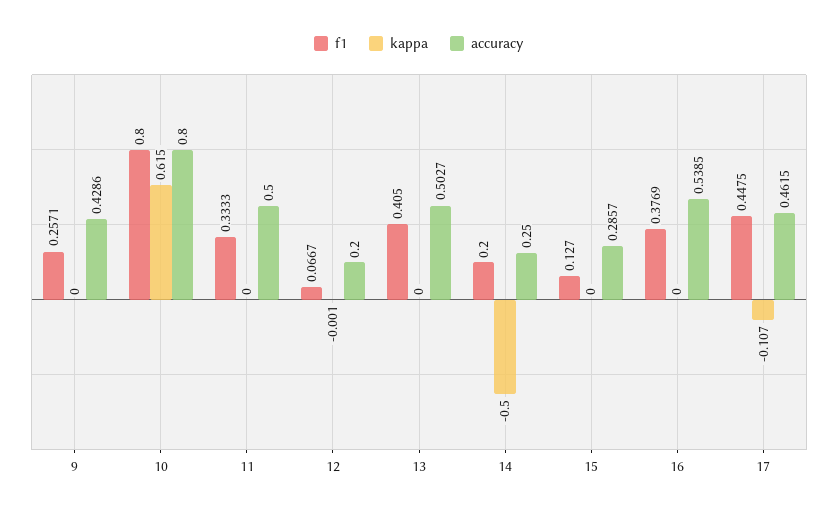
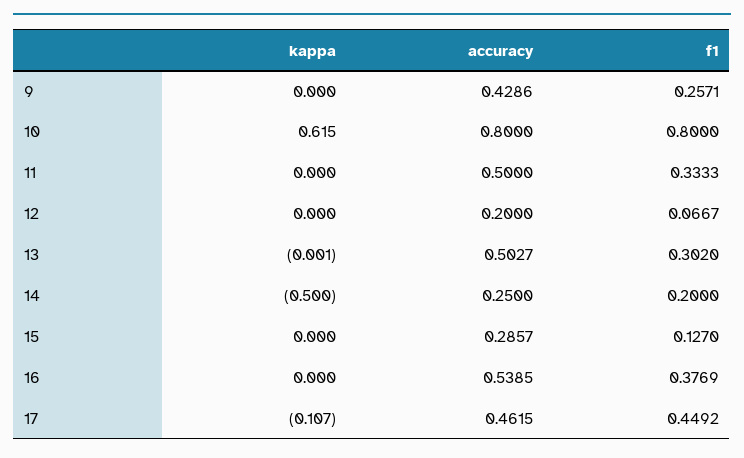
kappa, 12: -0.001 -> 0
f1, 13: 0.405 -> 0.302
kappa, 13: 0 -> -0.001
f1, 17: 0.4475 -> 0.4492

